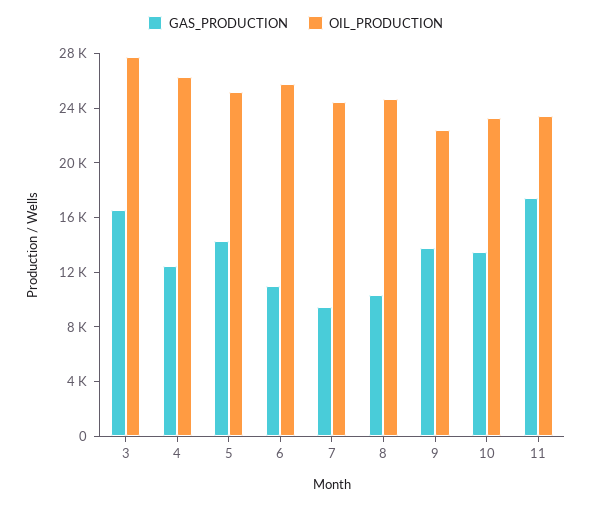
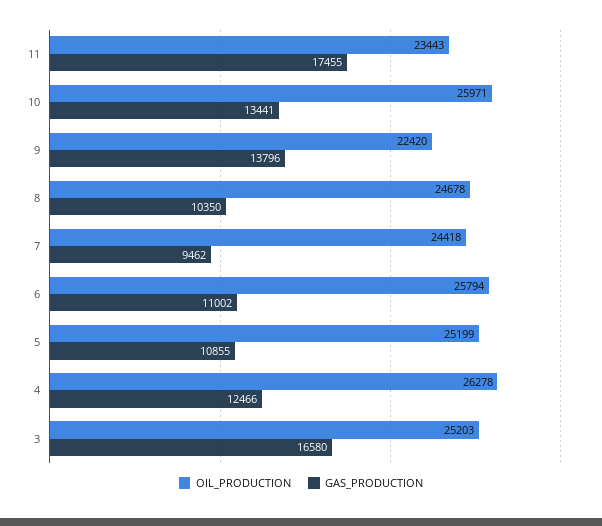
OIL_PRODUCTION, 3: 28000 -> 25203
GAS_PRODUCTION, 5: 14000 -> 10855
OIL_PRODUCTION, 10: 23000 -> 25971

